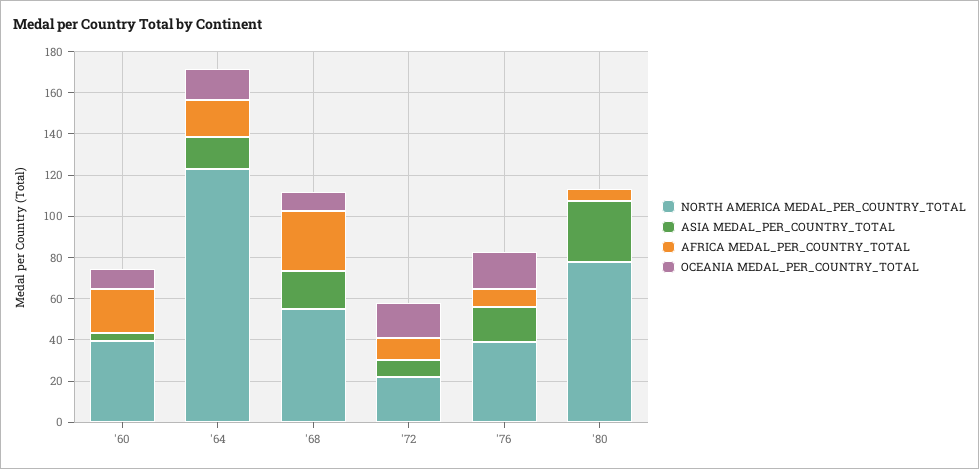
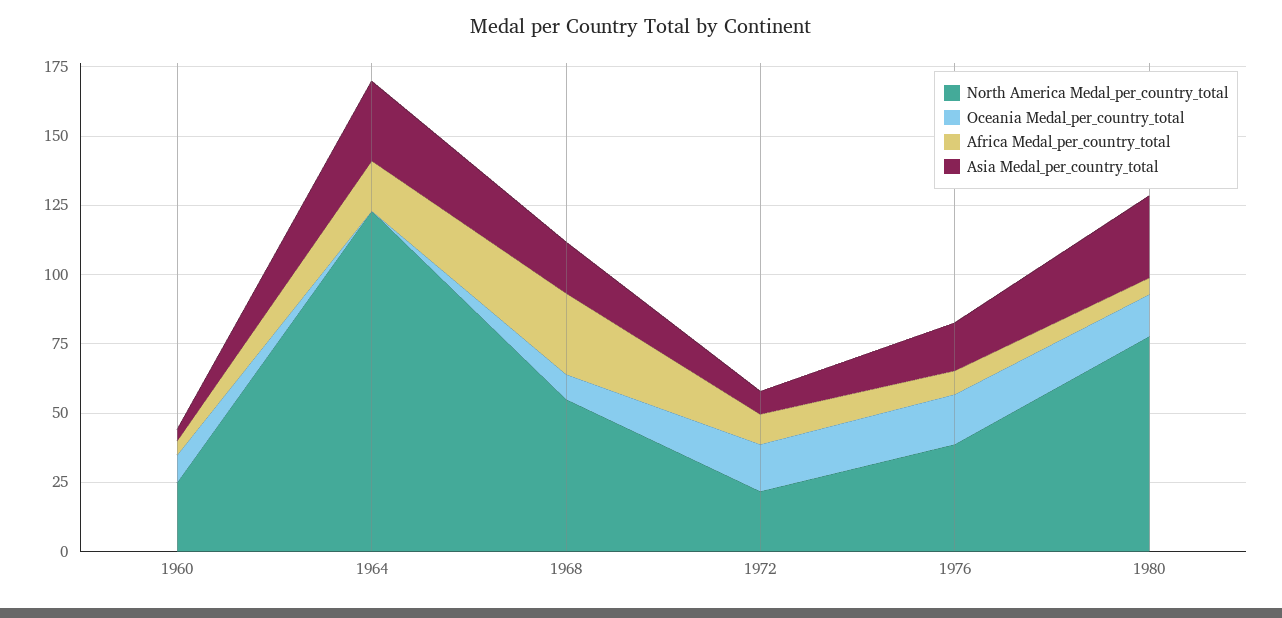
NORTH AMERICA MEDAL_PER_COUNTRY_TOTAL, '60: 40 -> 25
AFRICA MEDAL_PER_COUNTRY_TOTAL, '60: 20 -> 5
ASIA MEDAL_PER_COUNTRY_TOTAL, '64: 15 -> 30
OCEANIA MEDAL_PER_COUNTRY_TOTAL, '64: 15 -> 0
OCEANIA MEDAL_PER_COUNTRY_TOTAL, '80: 0 -> 15

